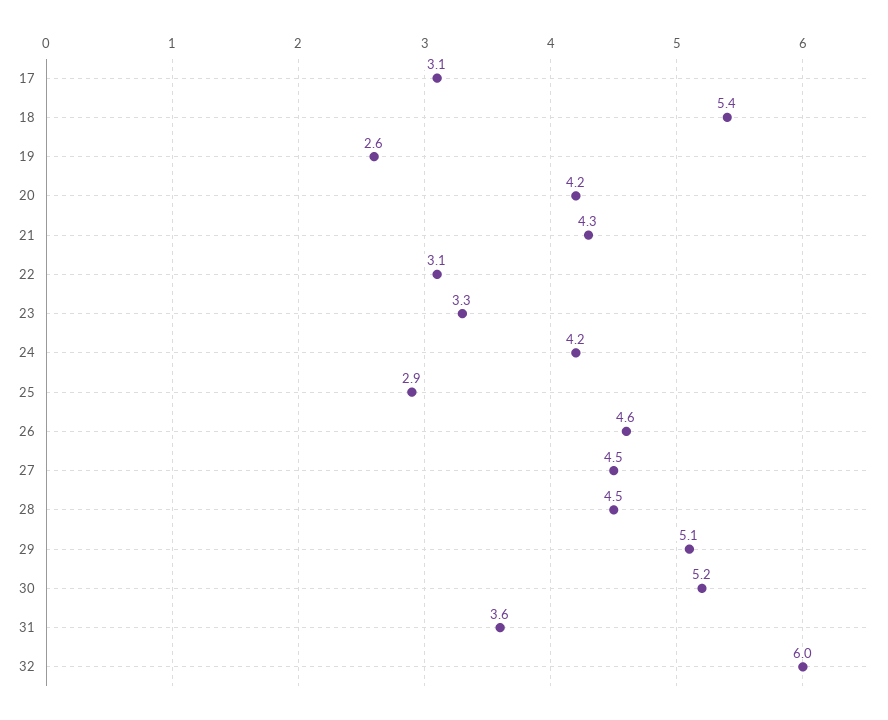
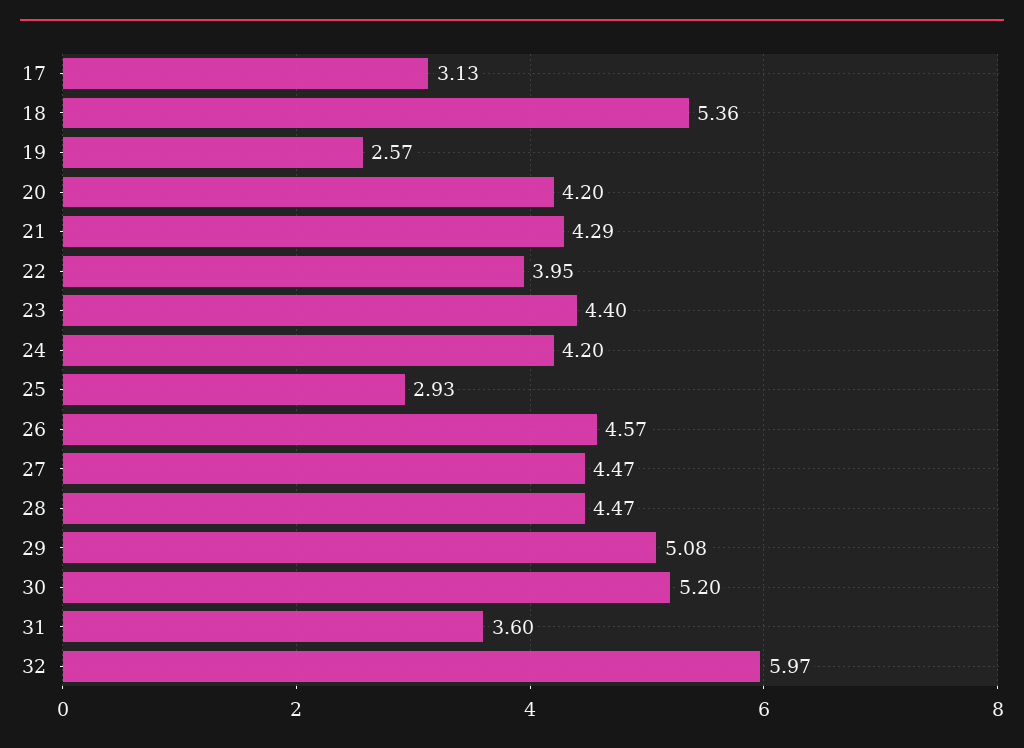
22: 3.1 -> 3.95
23: 3.3 -> 4.4

